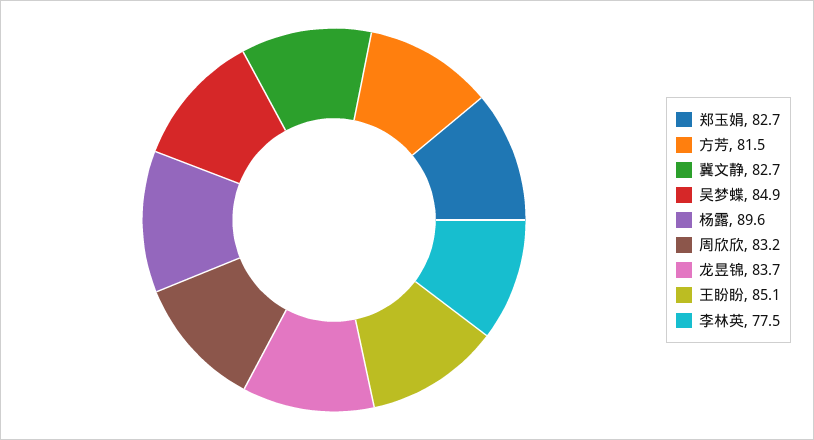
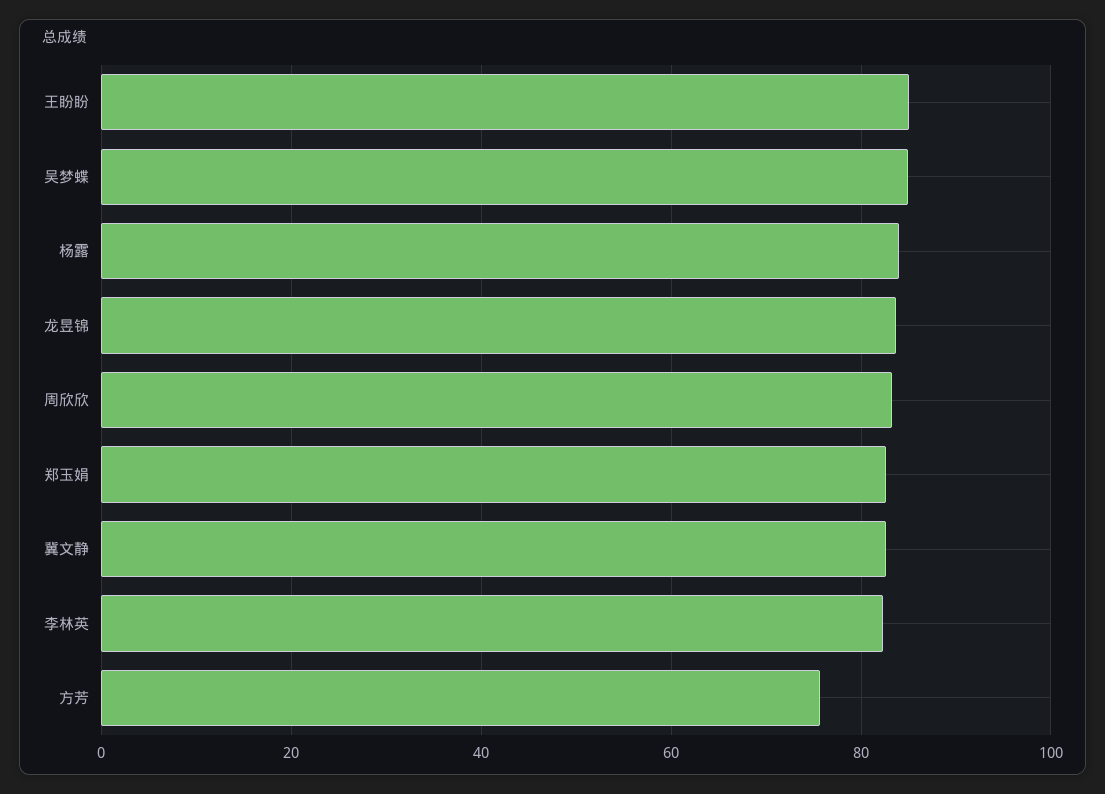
方芳: 81.5 -> 76
杨露: 89.6 -> 84
李林英: 77.5 -> 82

